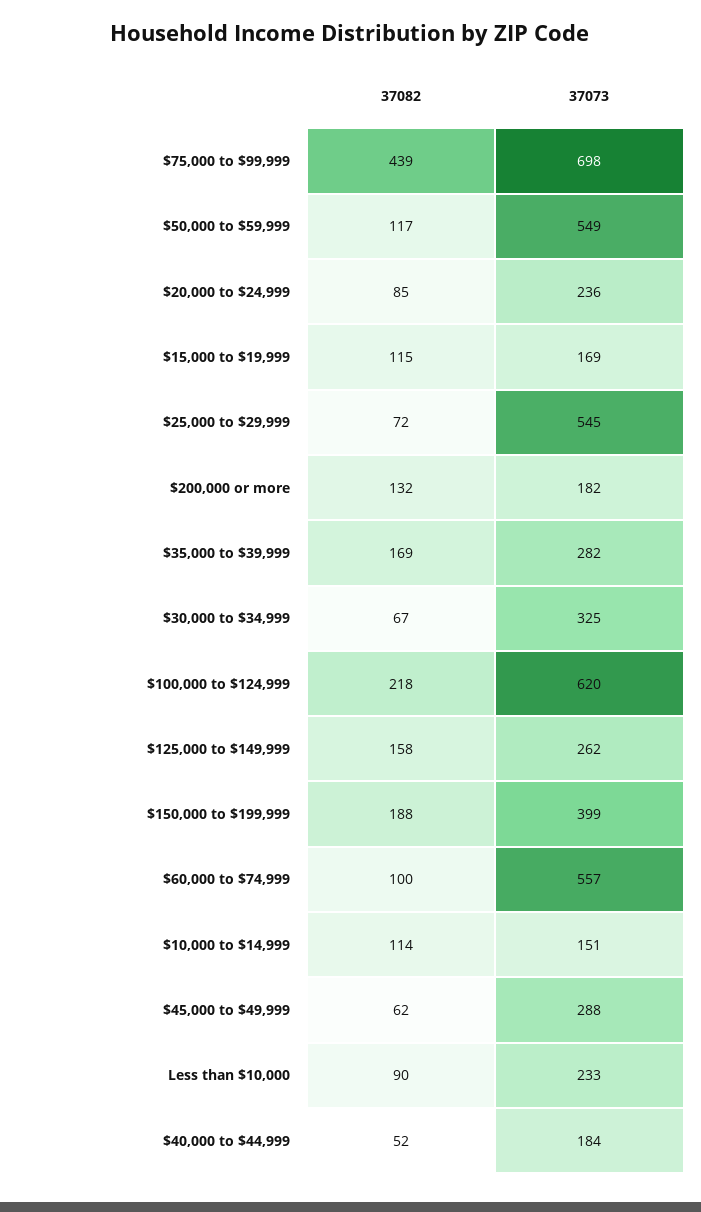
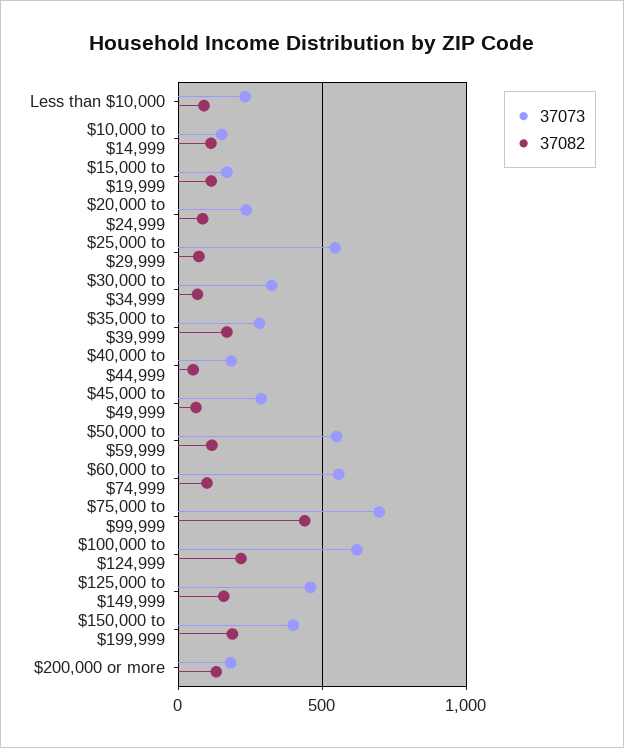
37073, $125,000 to $149,999: 262 -> 450

